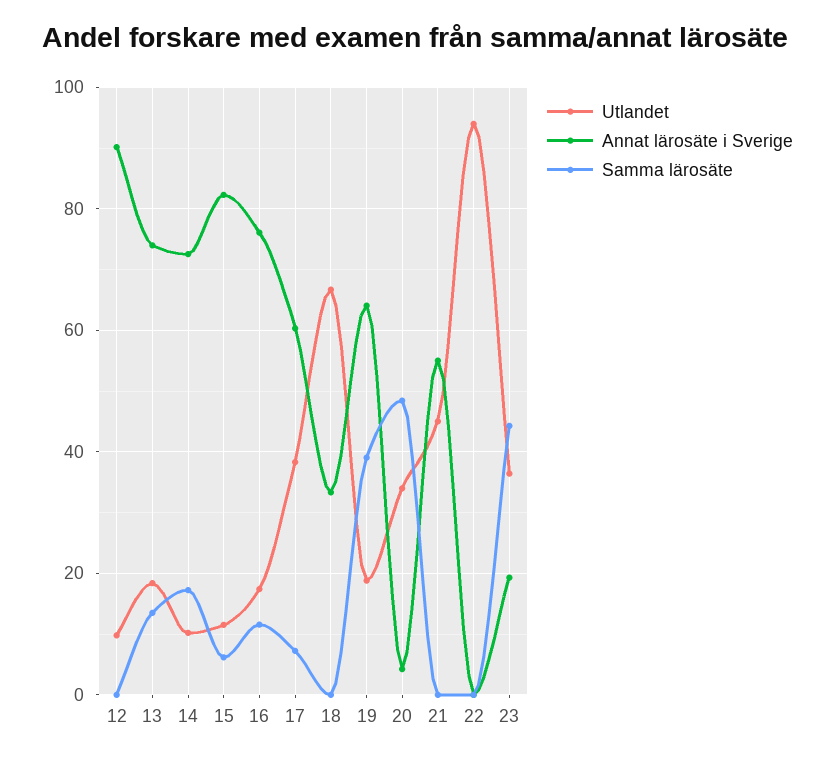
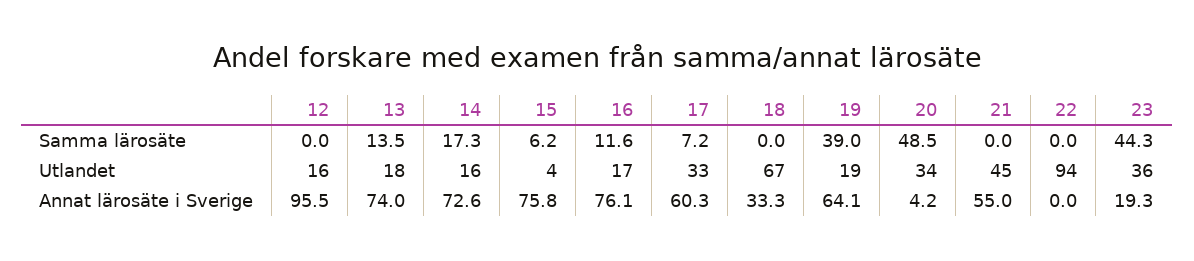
Utlandet, 12: 10 -> 16
Annat lärosäte i Sverige, 12: 90 -> 95.5
Utlandet, 14: 10 -> 16
Utlandet, 15: 12 -> 4
Annat lärosäte i Sverige, 15: 82 -> 75.8
Utlandet, 17: 38 -> 33

